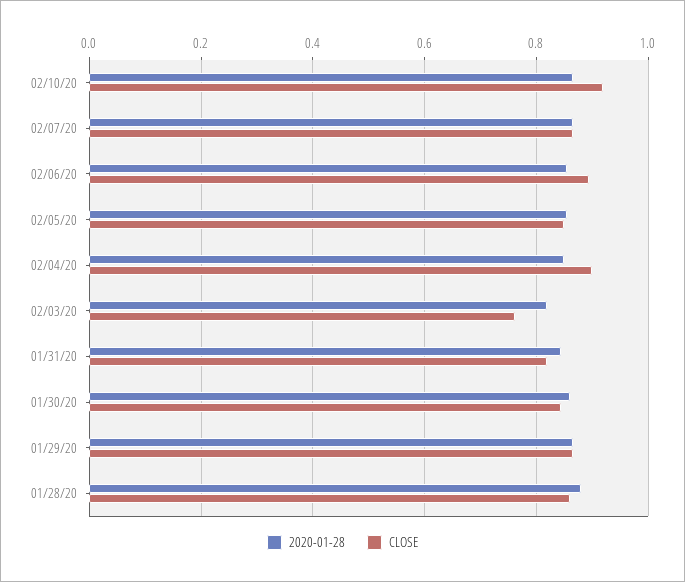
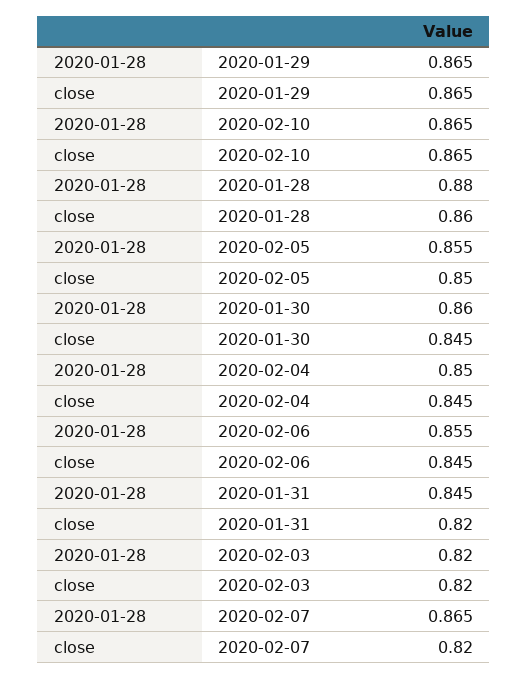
CLOSE, 02/10/20: 0.92 -> 0.865
CLOSE, 02/07/20: 0.86 -> 0.82
CLOSE, 02/06/20: 0.9 -> 0.845
CLOSE, 02/04/20: 0.9 -> 0.845
CLOSE, 02/03/20: 0.76 -> 0.82

